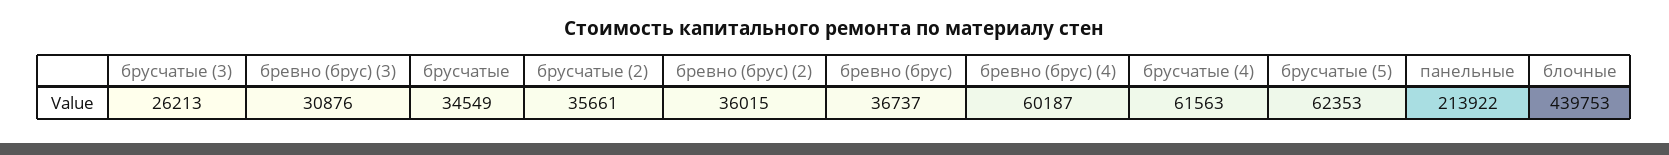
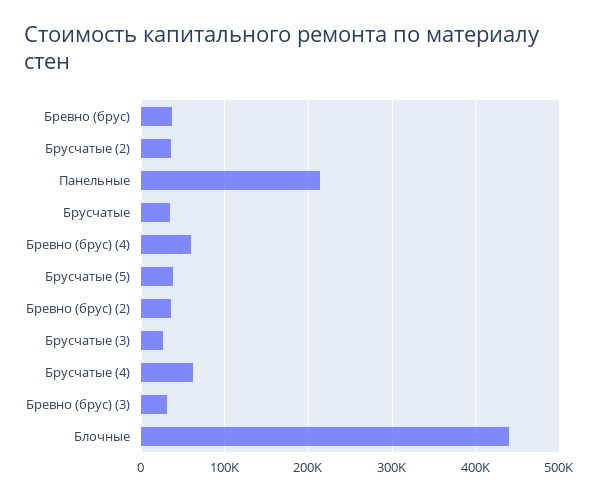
брусчатые (5): 62353 -> 40000

